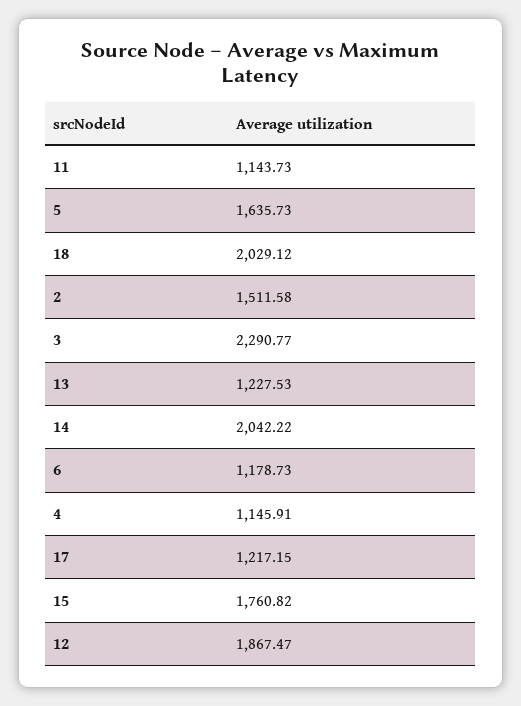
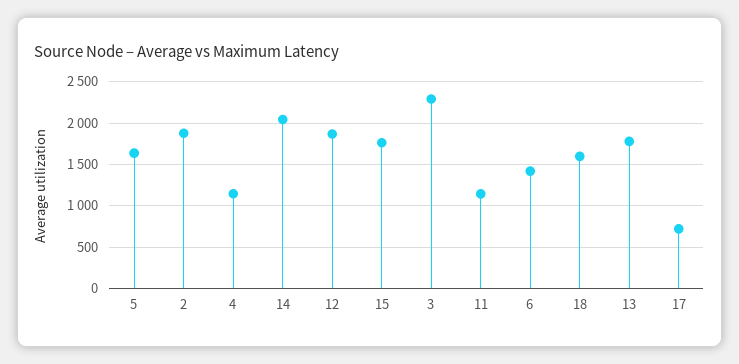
18: 2029.12 -> 1600
2: 1511.58 -> 1900
13: 1227.53 -> 1800
6: 1178.73 -> 1400
17: 1217.15 -> 700

